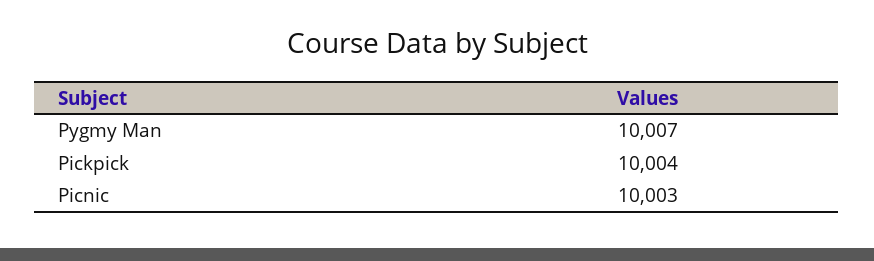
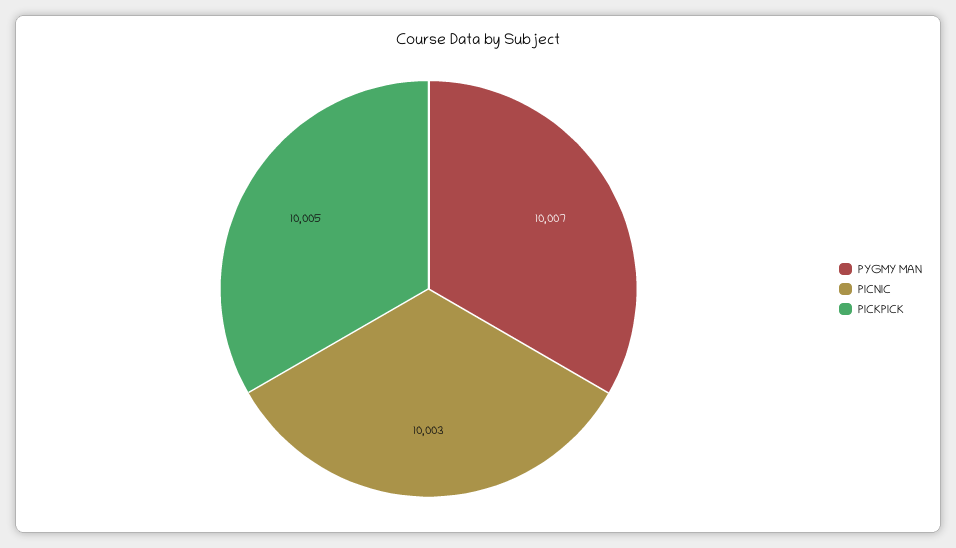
Pickpick: 10004 -> 10005

